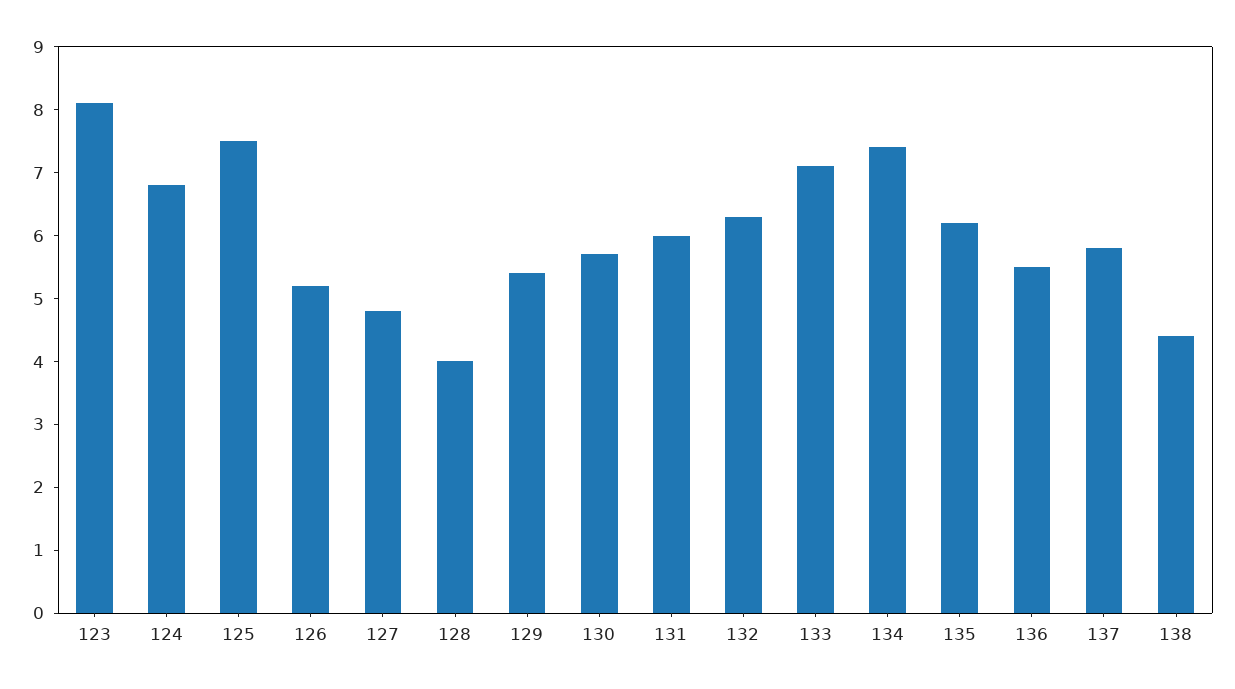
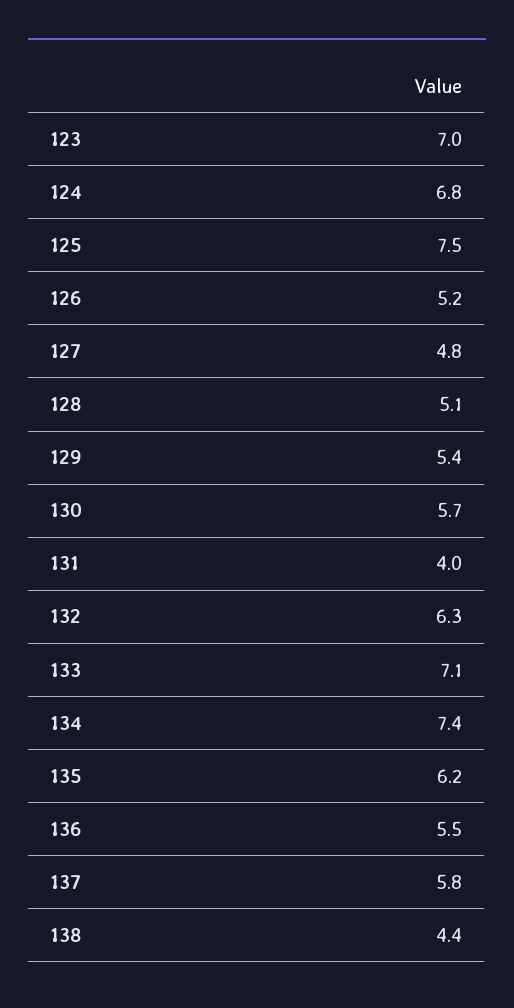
123: 8 -> 7
128: 4 -> 5.1
131: 6 -> 4

